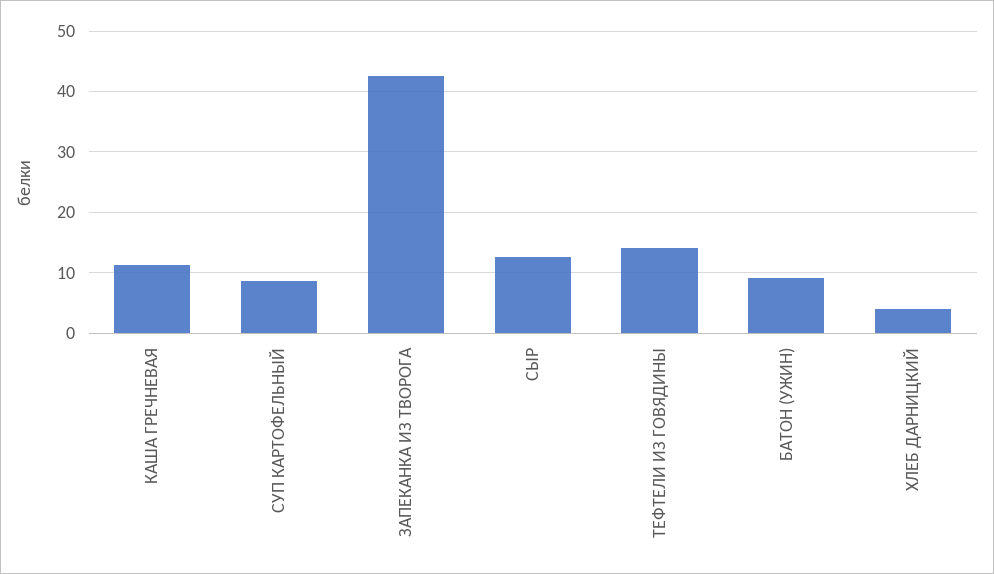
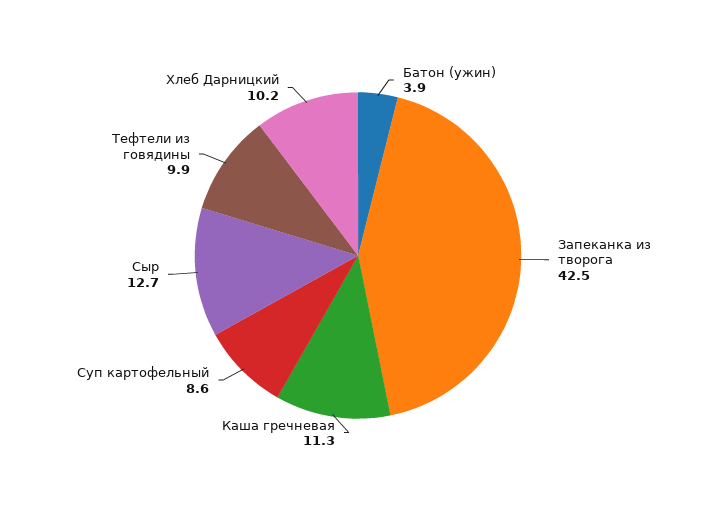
ТЕФТЕЛИ ИЗ ГОВЯДИНЫ: 14 -> 9.9
БАТОН (УЖИН): 9 -> 3.9
ХЛЕБ ДАРНИЦКИЙ: 4 -> 10.2

